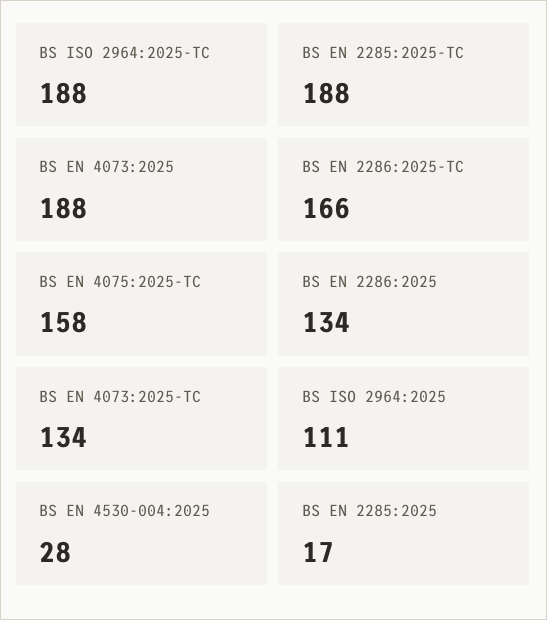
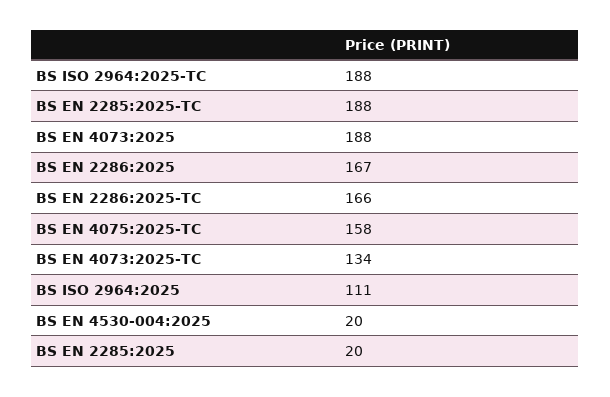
BS EN 2286:2025: 134 -> 167
BS EN 4530-004:2025: 28 -> 20
BS EN 2285:2025: 17 -> 20

